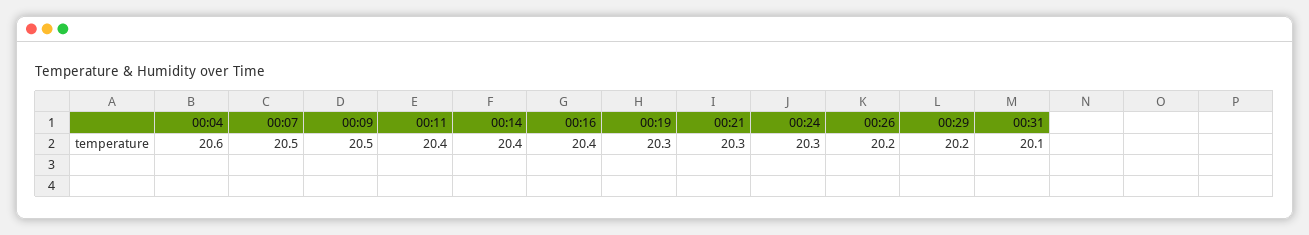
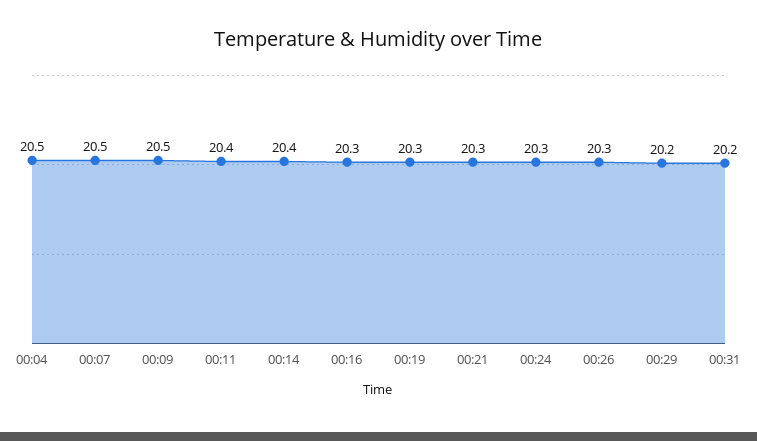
00:04: 20.6 -> 20.5
00:16: 20.4 -> 20.3
00:26: 20.2 -> 20.3
00:31: 20.1 -> 20.2

